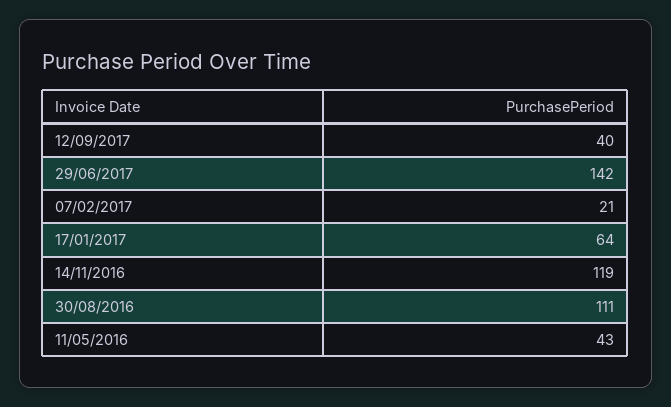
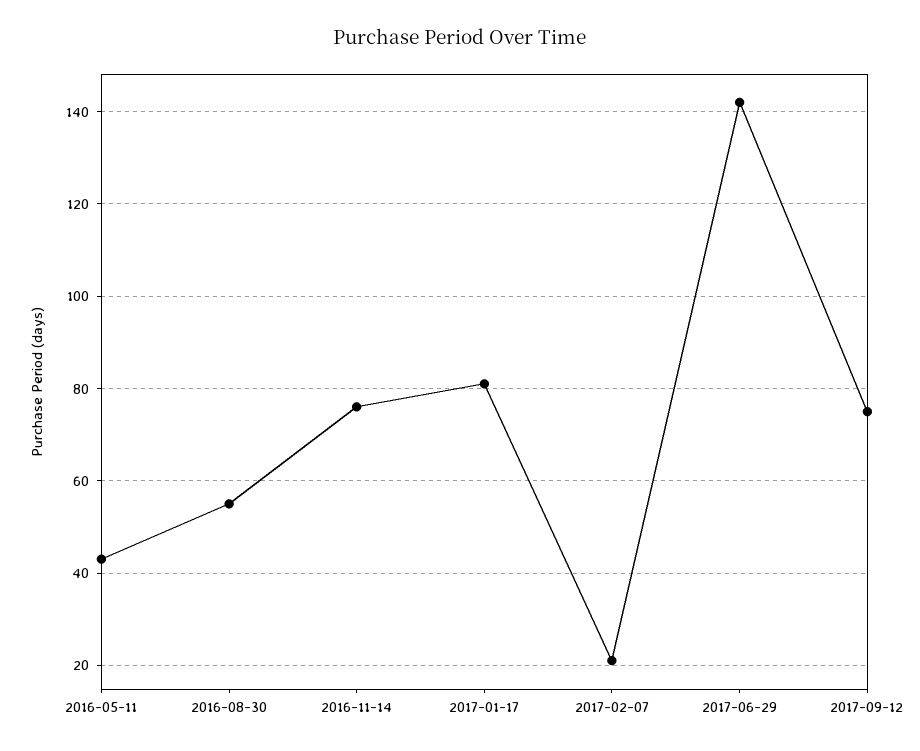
12/09/2017: 40 -> 75
17/01/2017: 64 -> 80
14/11/2016: 119 -> 75
30/08/2016: 111 -> 55

